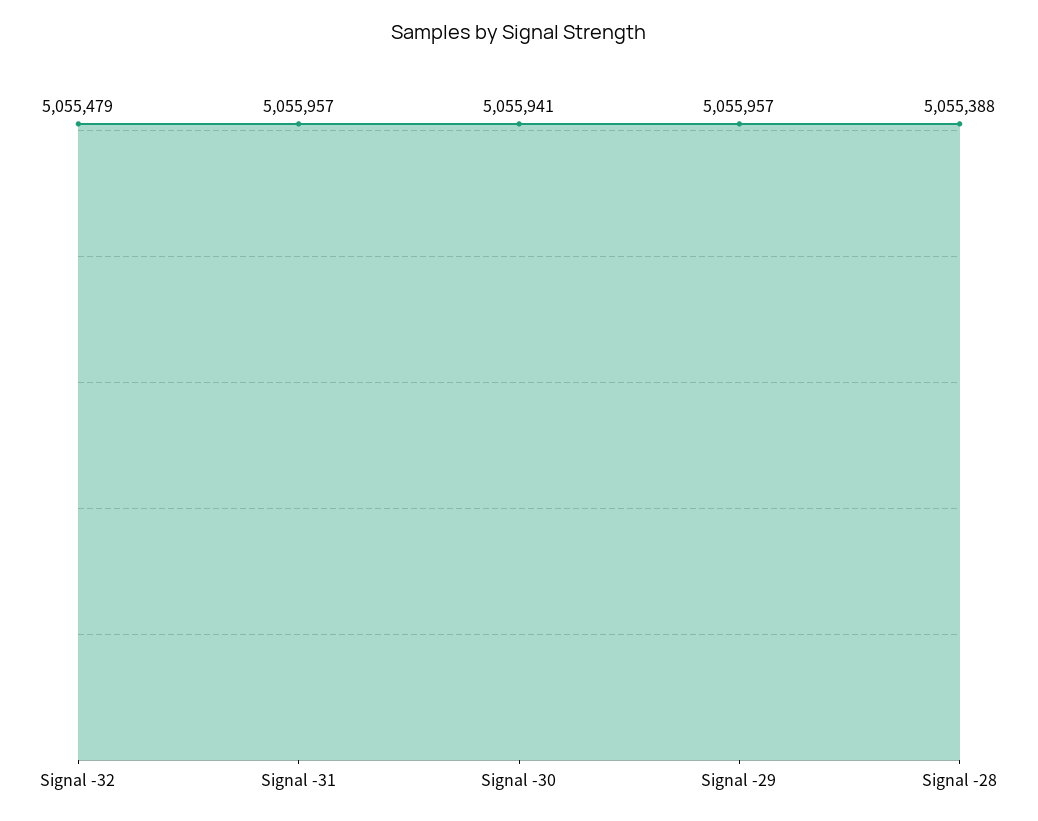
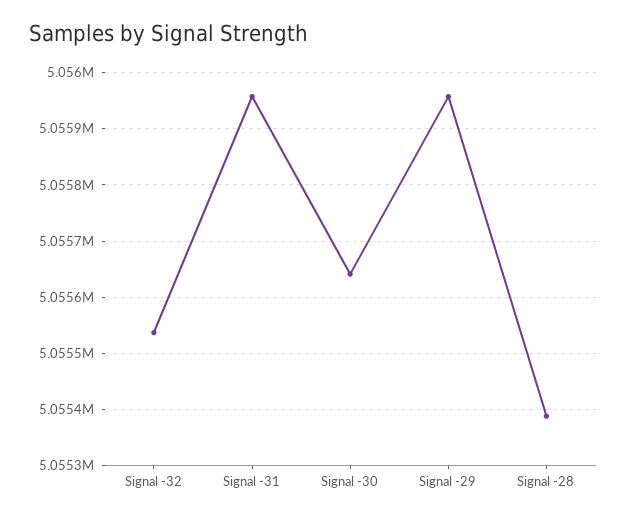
Signal -32: 5055479 -> 5055540
Signal -30: 5055941 -> 5055640

